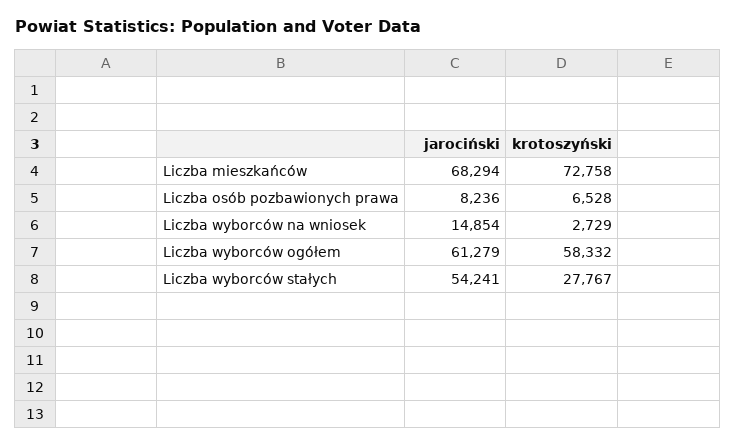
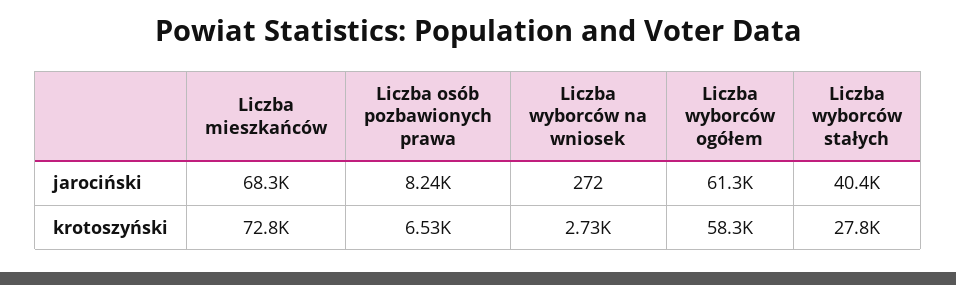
jarociński, Liczba wyborców na wniosek: 14854 -> 272
jarociński, Liczba wyborców stałych: 54241 -> 40400

